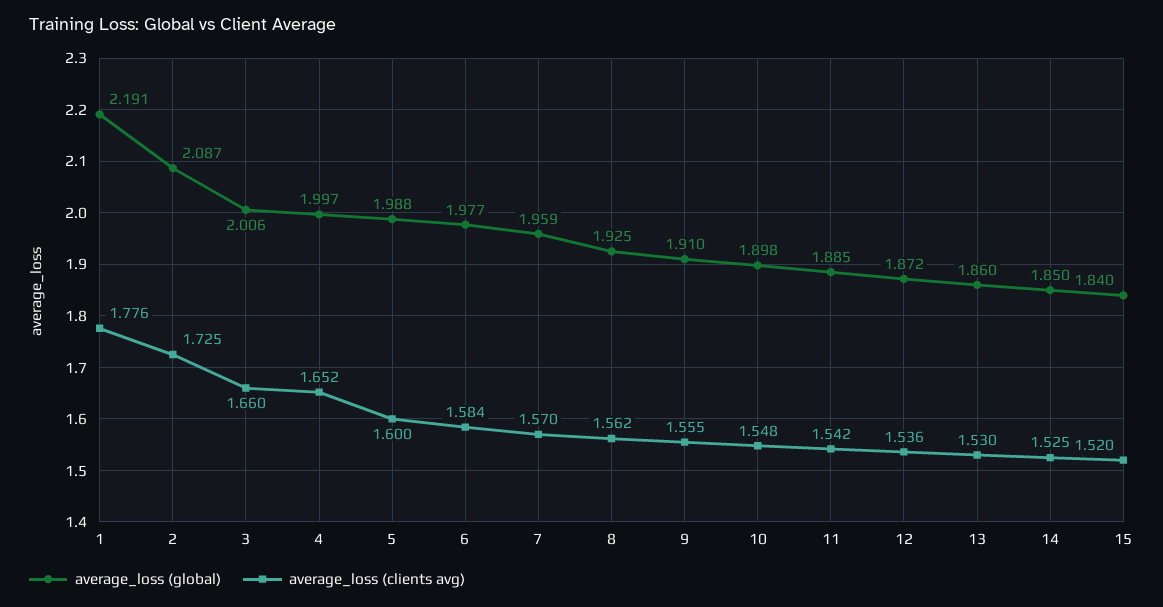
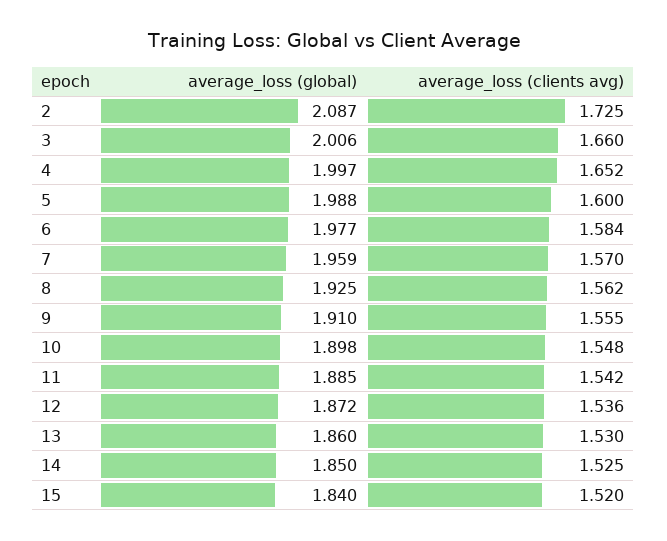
average_loss (global), 1: 2.191 -> none
average_loss (clients avg), 1: 1.776 -> none

